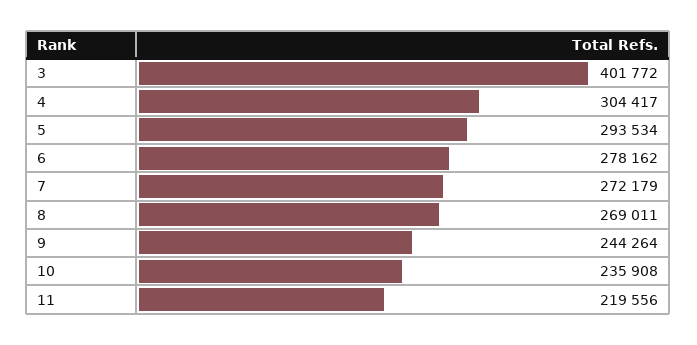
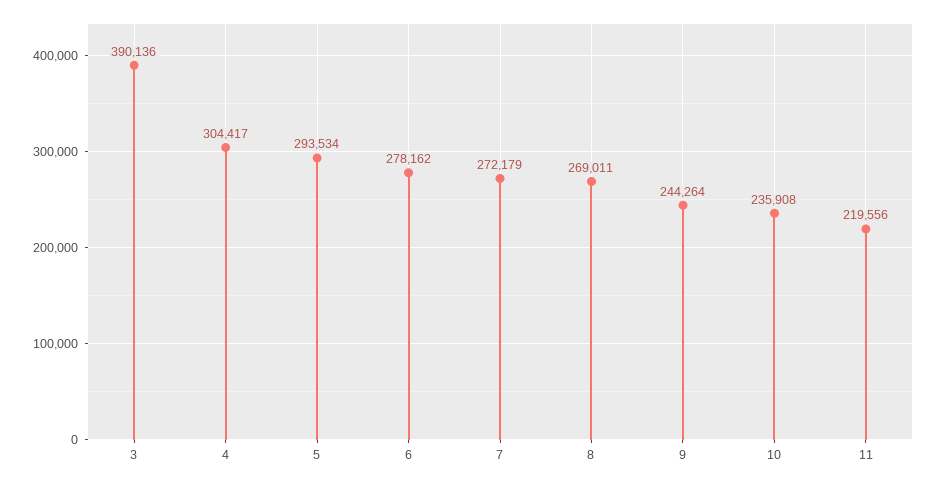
3: 401772 -> 390136

